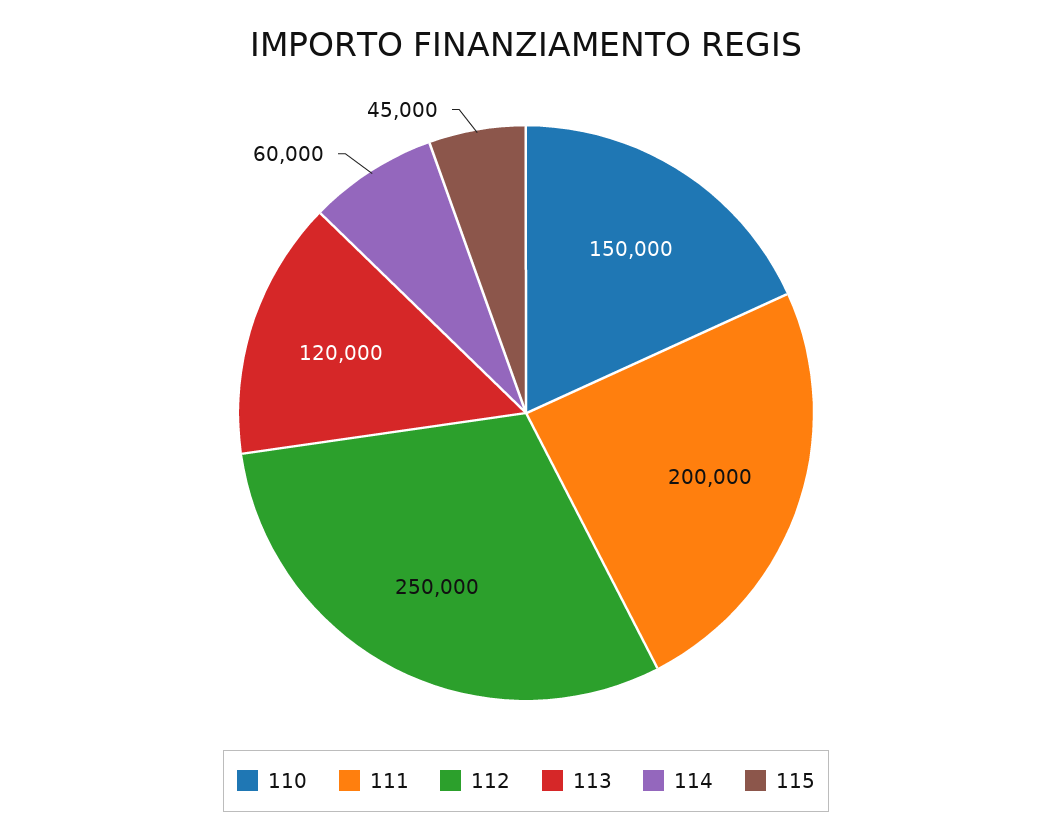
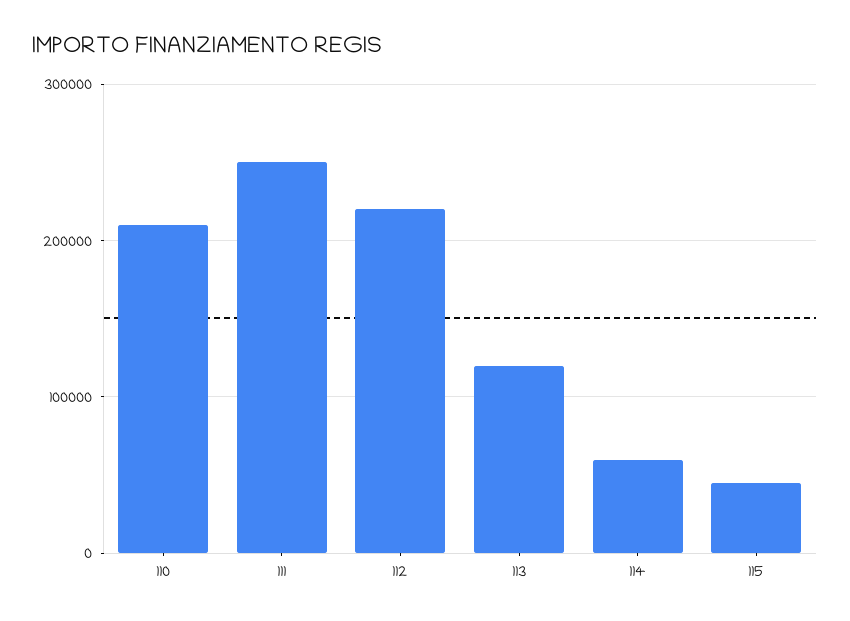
110: 150000 -> 210000
111: 200000 -> 250000
112: 250000 -> 220000

